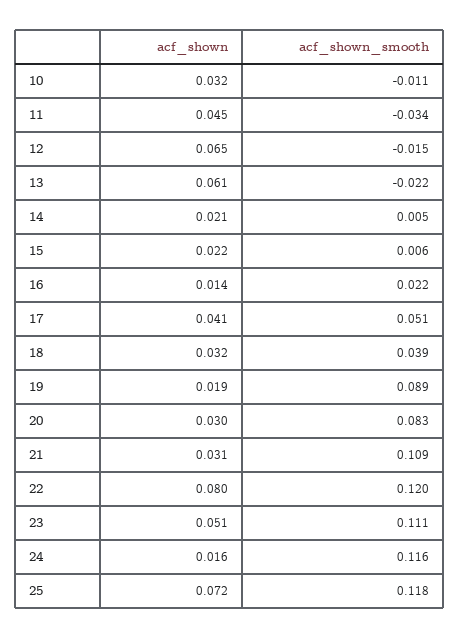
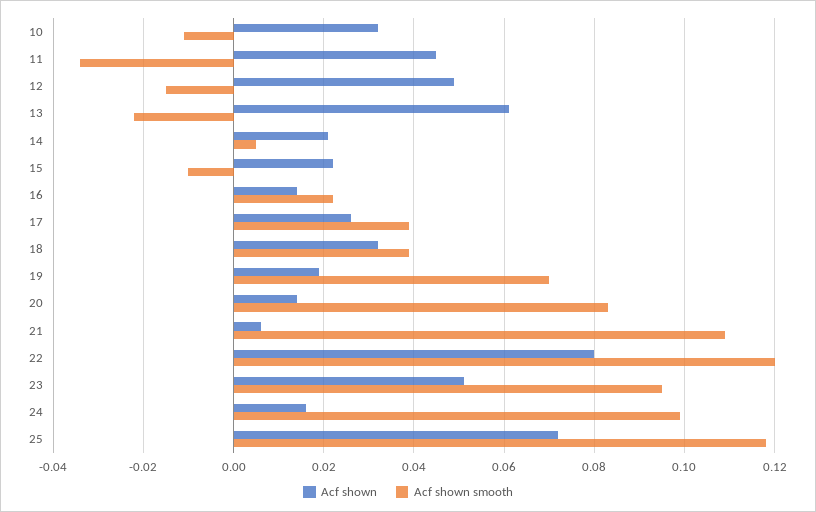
acf_shown, 12: 0.065 -> 0.05
acf_shown_smooth, 15: 0.006 -> -0.01
acf_shown, 17: 0.041 -> 0.025
acf_shown_smooth, 17: 0.051 -> 0.04
acf_shown_smooth, 19: 0.089 -> 0.07
acf_shown, 20: 0.03 -> 0.015
acf_shown, 21: 0.031 -> 0.005
acf_shown_smooth, 23: 0.111 -> 0.095
acf_shown_smooth, 24: 0.116 -> 0.1

